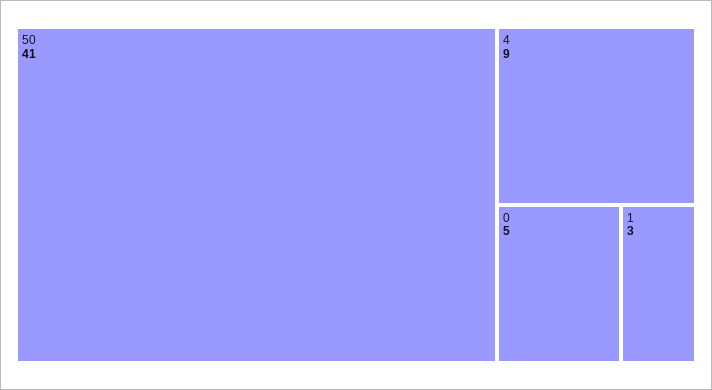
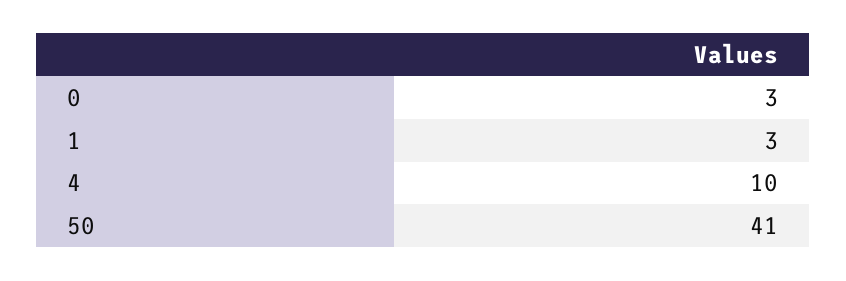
4: 9 -> 10
0: 5 -> 3

